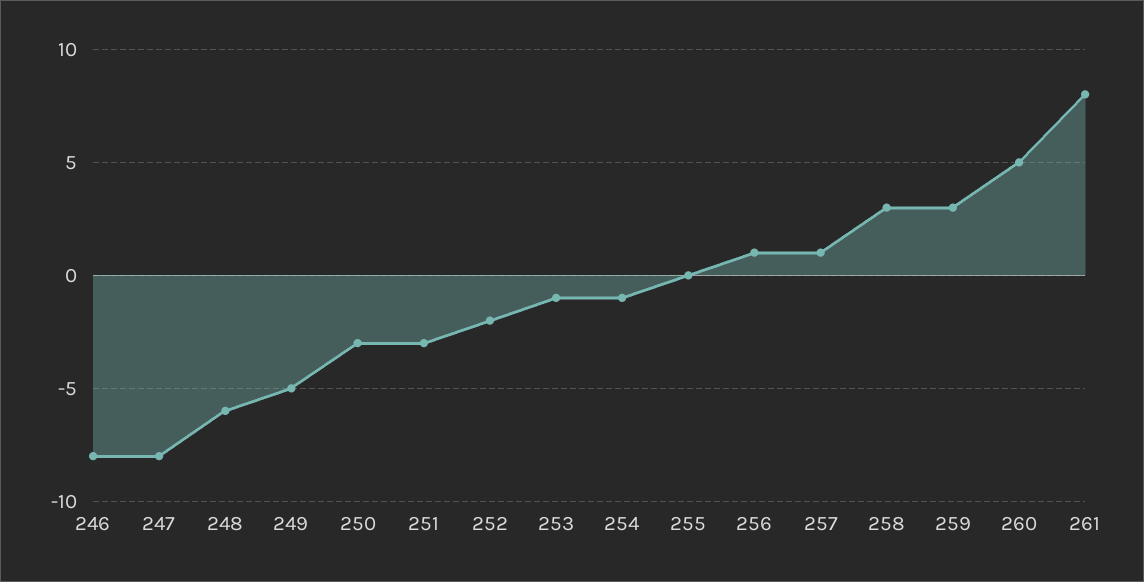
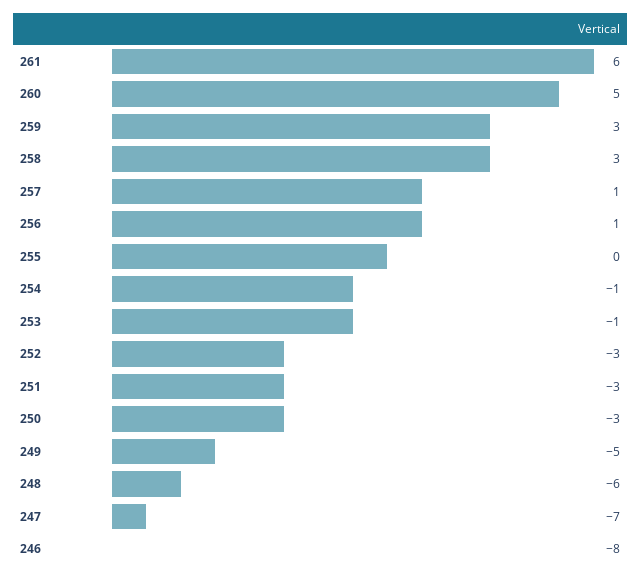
247: -8 -> -7
252: -2 -> -3
261: 8 -> 6

